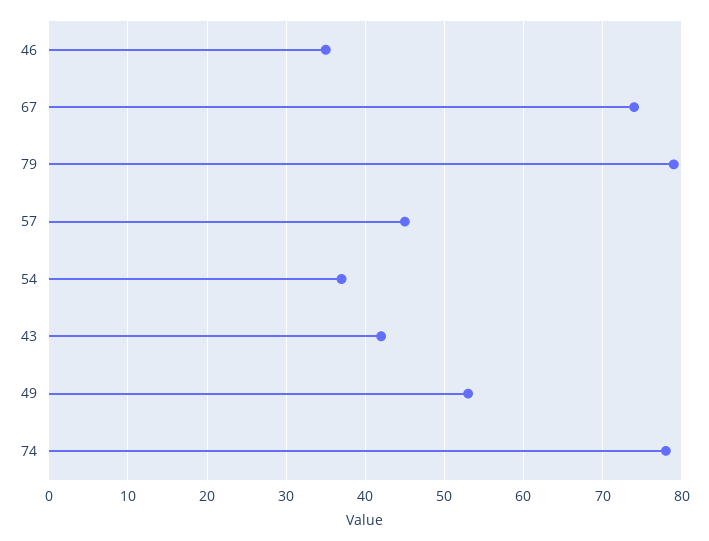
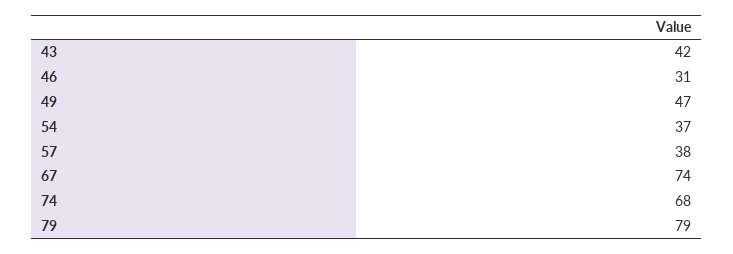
46: 35 -> 31
57: 45 -> 38
49: 53 -> 47
74: 78 -> 68

